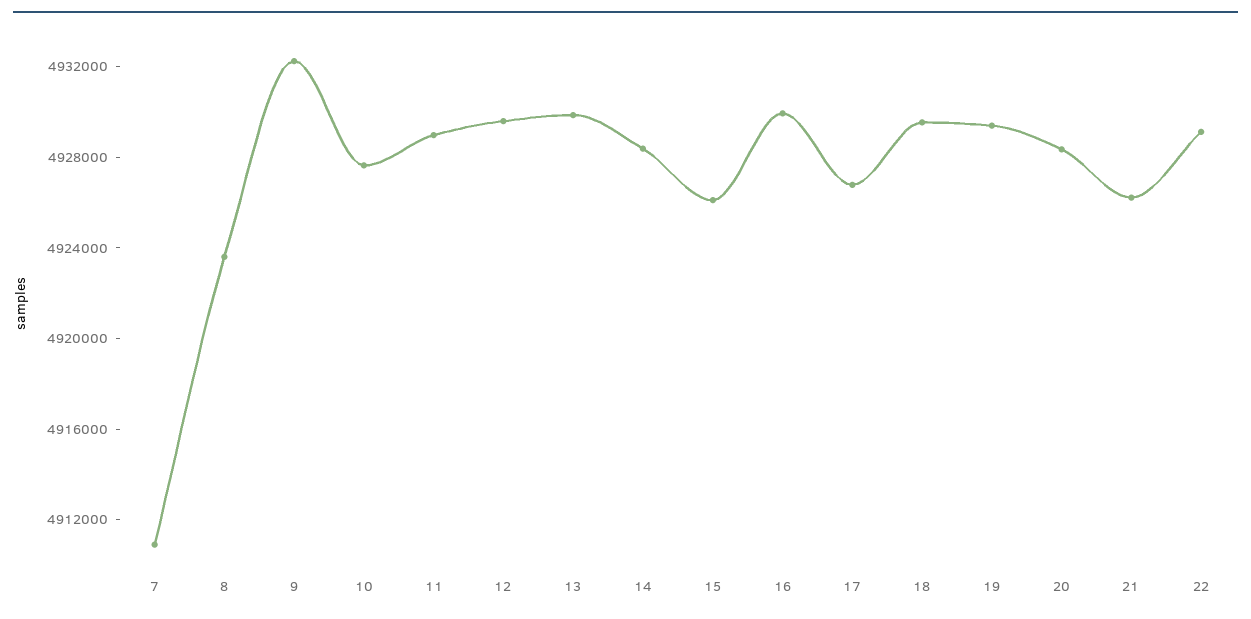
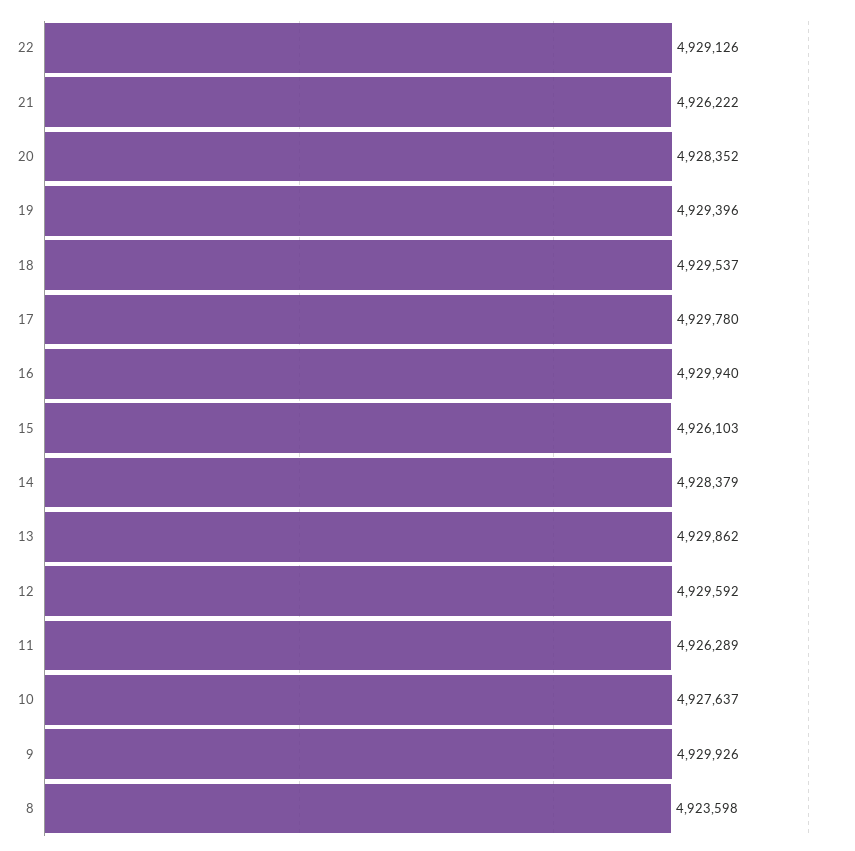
7: 4911000 -> none
9: 4932000 -> 4929926
11: 4929000 -> 4926289
17: 4927000 -> 4929780

